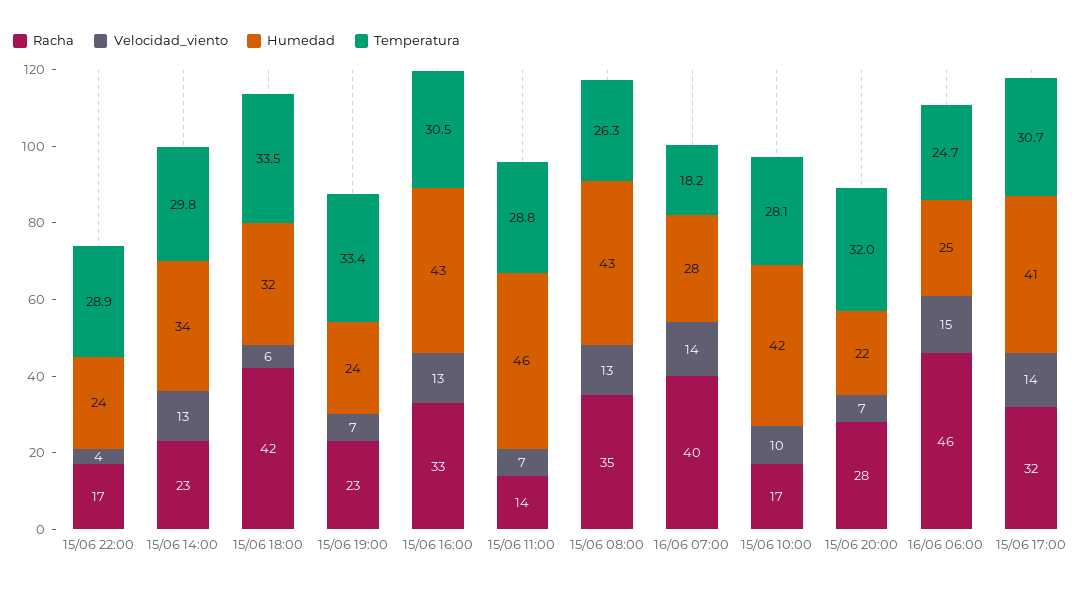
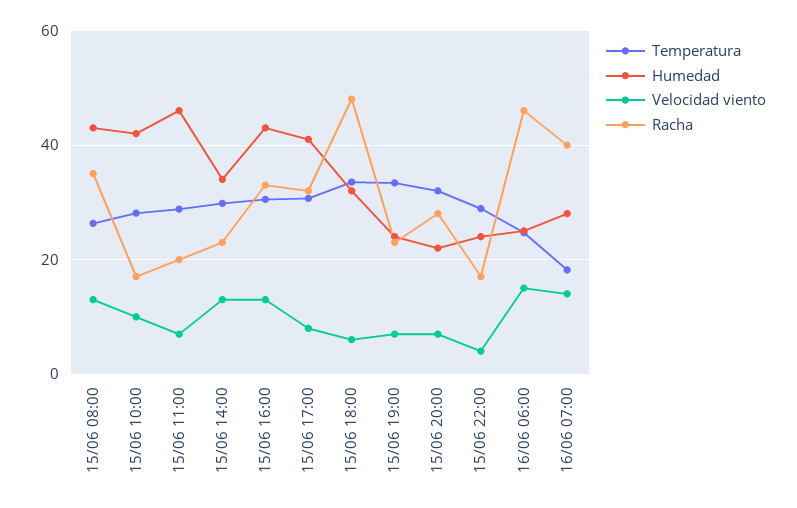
Racha, 15/06 18:00: 42 -> 48
Racha, 15/06 11:00: 14 -> 20
Velocidad_viento, 15/06 17:00: 14 -> 8

